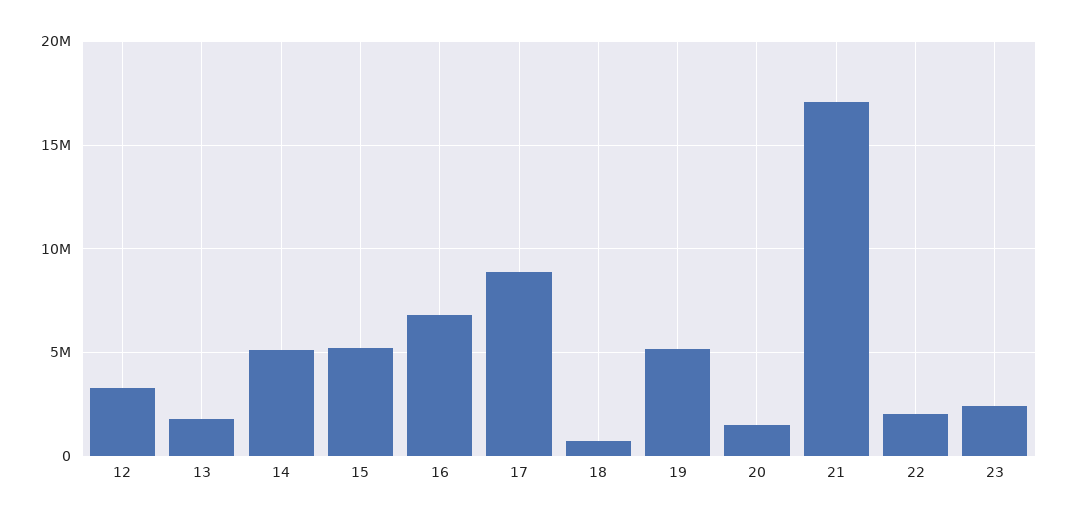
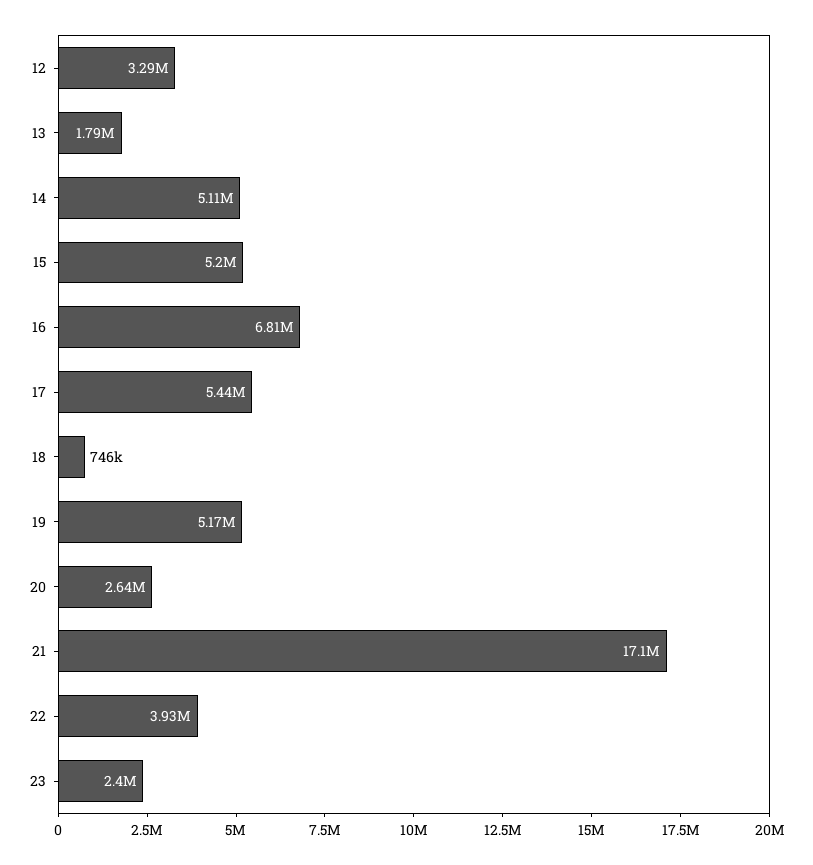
17: 9000000 -> 5440000
20: 1500000 -> 2640000
22: 2000000 -> 3930000

